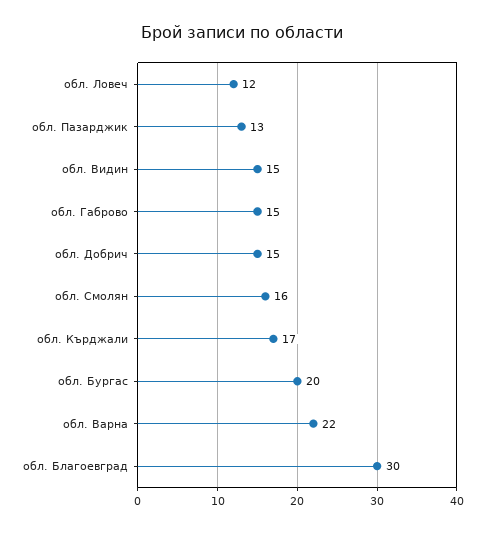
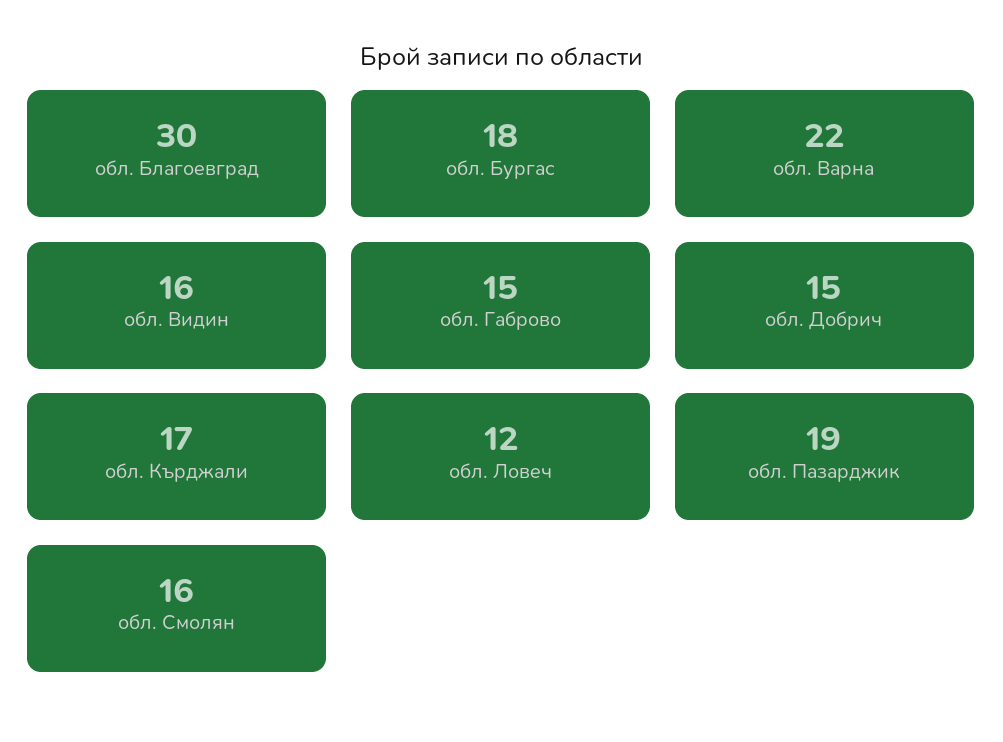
обл. Пазарджик: 13 -> 19
обл. Видин: 15 -> 16
обл. Бургас: 20 -> 18

